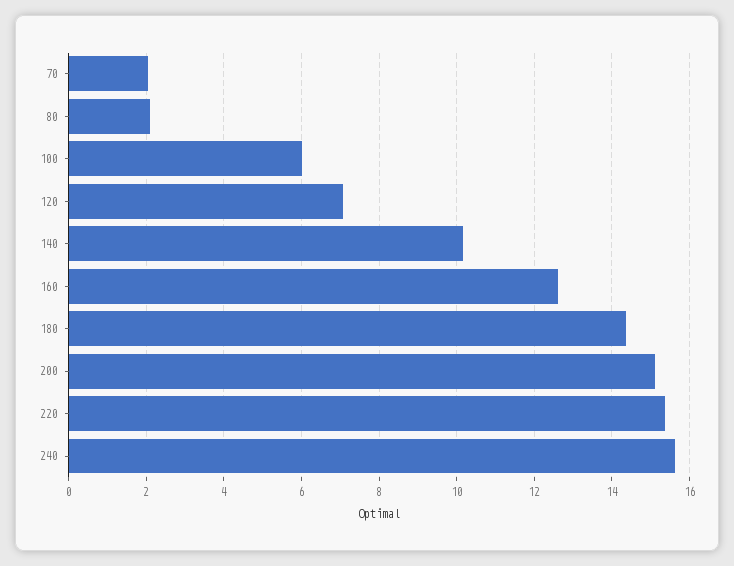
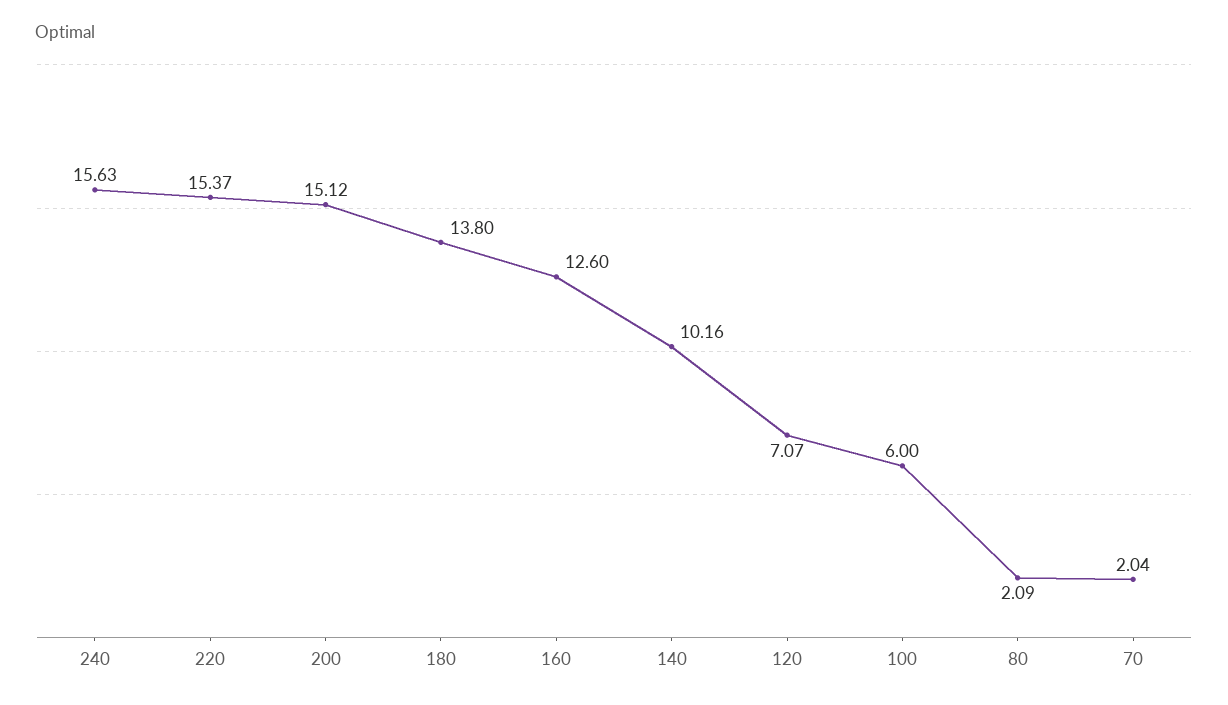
180: 14.4 -> 13.8

